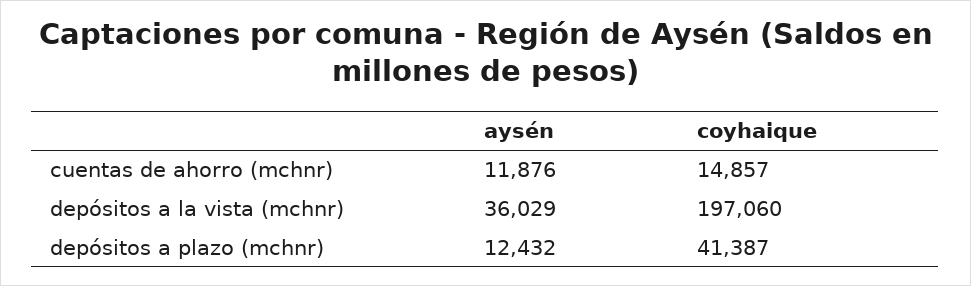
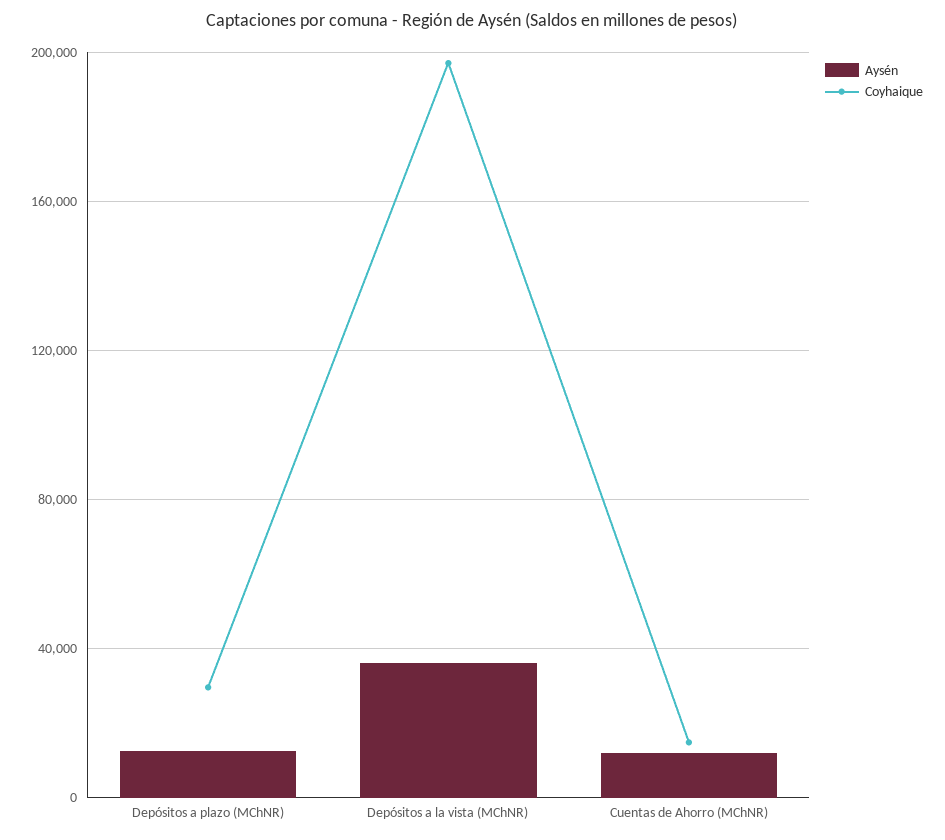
coyhaique, depósitos a plazo (mchnr): 41387 -> 30000

